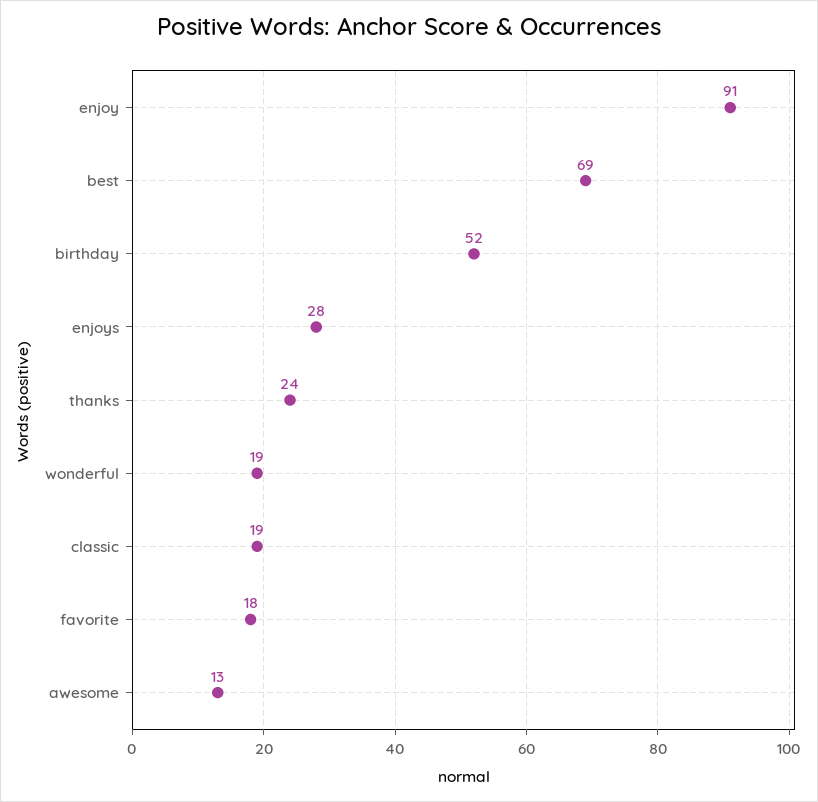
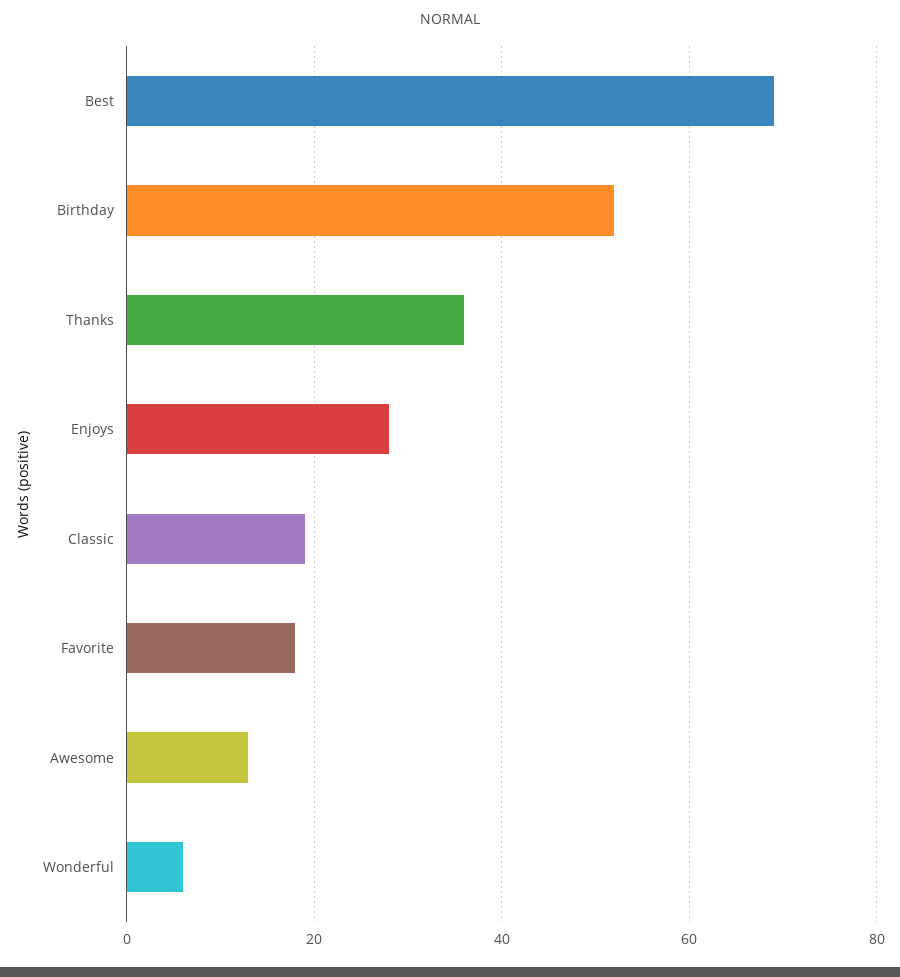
enjoy: 91 -> none
thanks: 24 -> 35
wonderful: 19 -> 5

